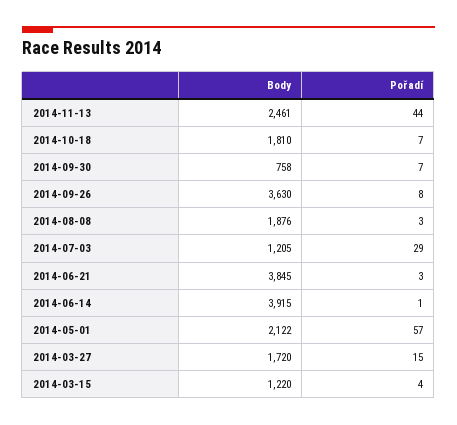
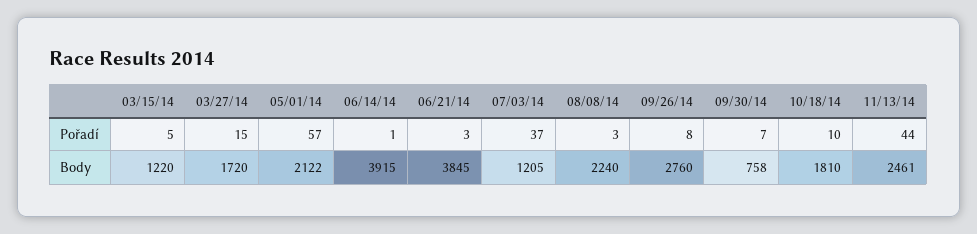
Pořadí, 2014-10-18: 7 -> 10
Body, 2014-09-26: 3630 -> 2760
Body, 2014-08-08: 1876 -> 2240
Pořadí, 2014-07-03: 29 -> 37
Pořadí, 2014-03-15: 4 -> 5

